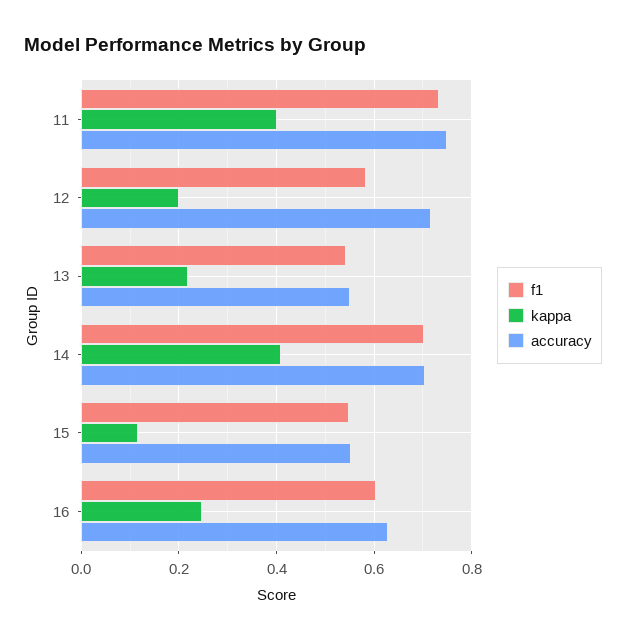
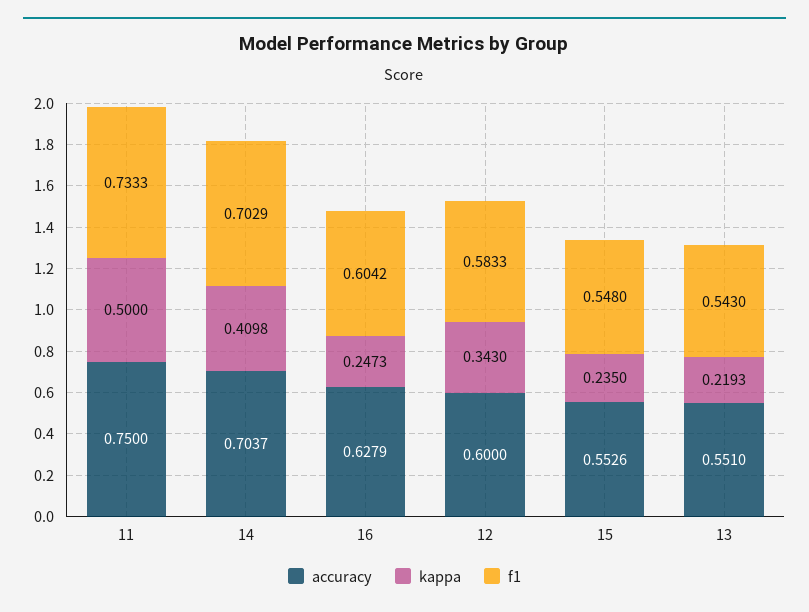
kappa, 11: 0.4 -> 0.5
kappa, 12: 0.2 -> 0.343
accuracy, 12: 0.72 -> 0.6
kappa, 15: 0.12 -> 0.235

